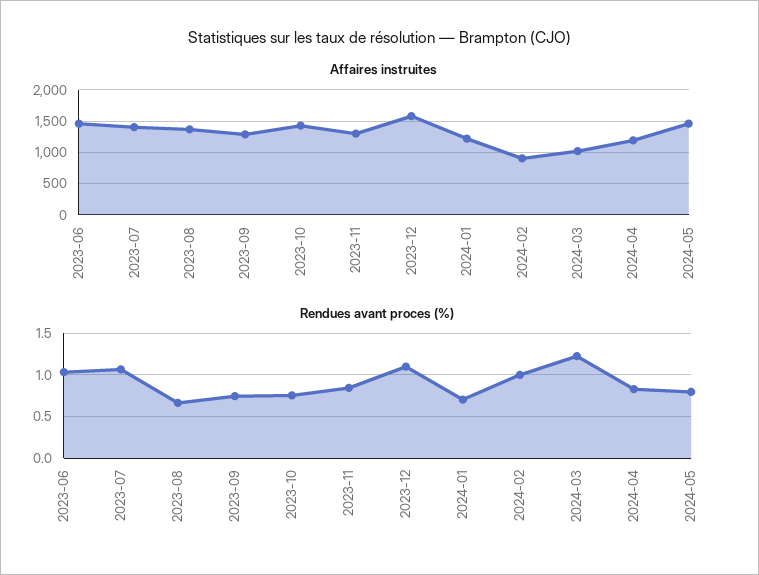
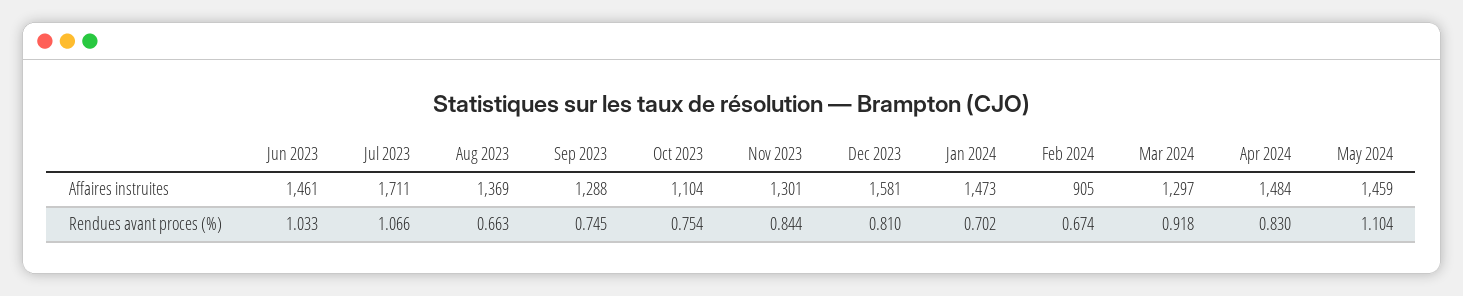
Affaires instruites, 2023-07: 1400 -> 1711
Affaires instruites, 2023-10: 1400 -> 1104
Affaires instruites, 2024-01: 1200 -> 1473
Affaires instruites, 2024-03: 1000 -> 1297
Affaires instruites, 2024-04: 1200 -> 1484
Rendues avant proces (%), 2023-12: 1.1 -> 0.81
Rendues avant proces (%), 2024-02: 1 -> 0.674
Rendues avant proces (%), 2024-03: 1.2 -> 0.918
Rendues avant proces (%), 2024-05: 0.8 -> 1.104

